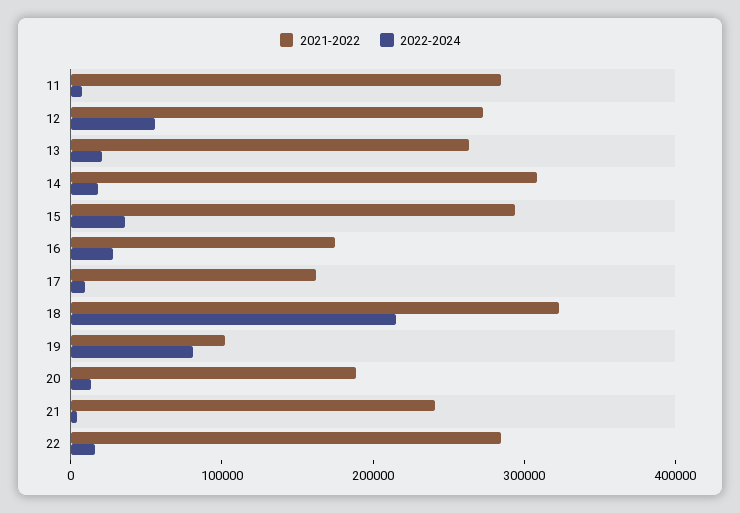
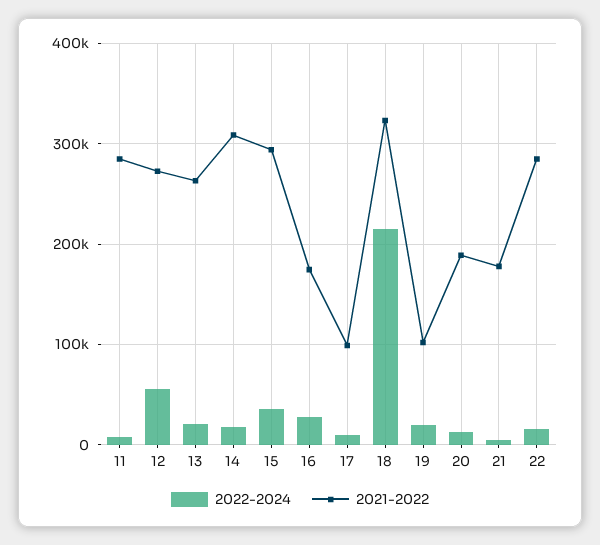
2021-2022, 17: 160000 -> 100000
2022-2024, 19: 80000 -> 20000
2021-2022, 21: 240000 -> 180000

